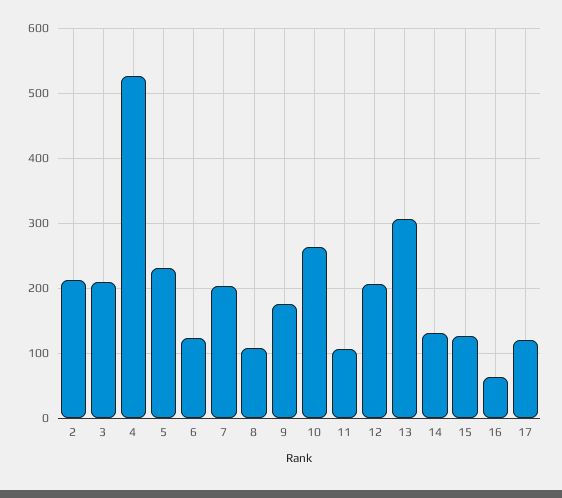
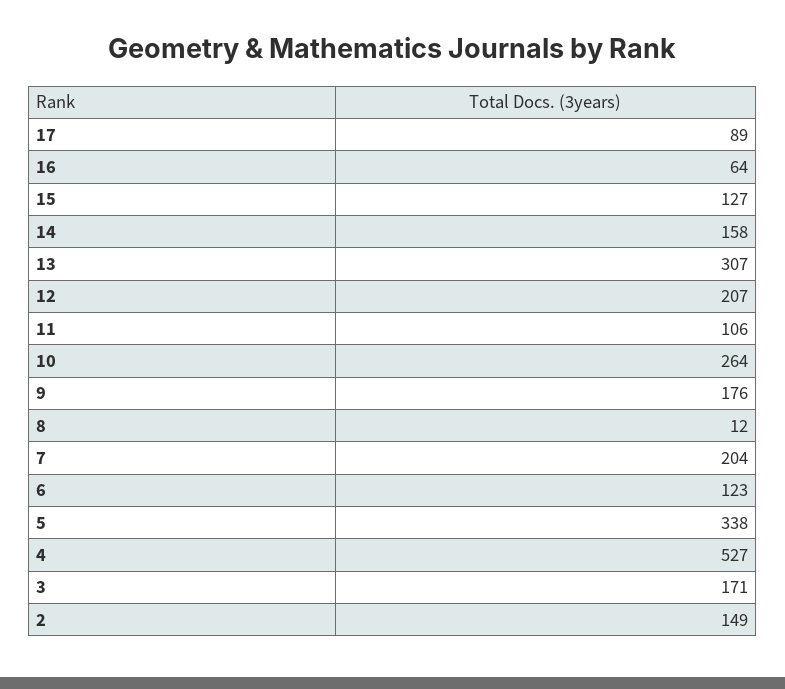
2: 210 -> 149
3: 210 -> 171
5: 230 -> 338
8: 110 -> 12
14: 130 -> 158
17: 120 -> 89

